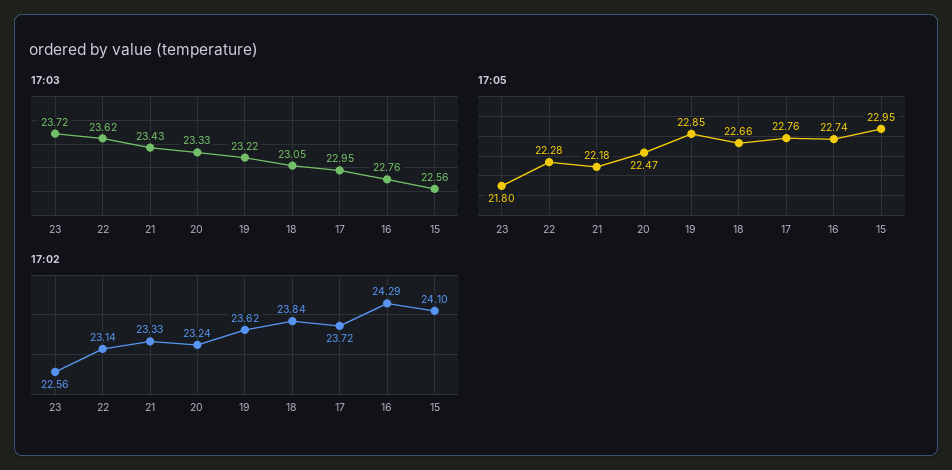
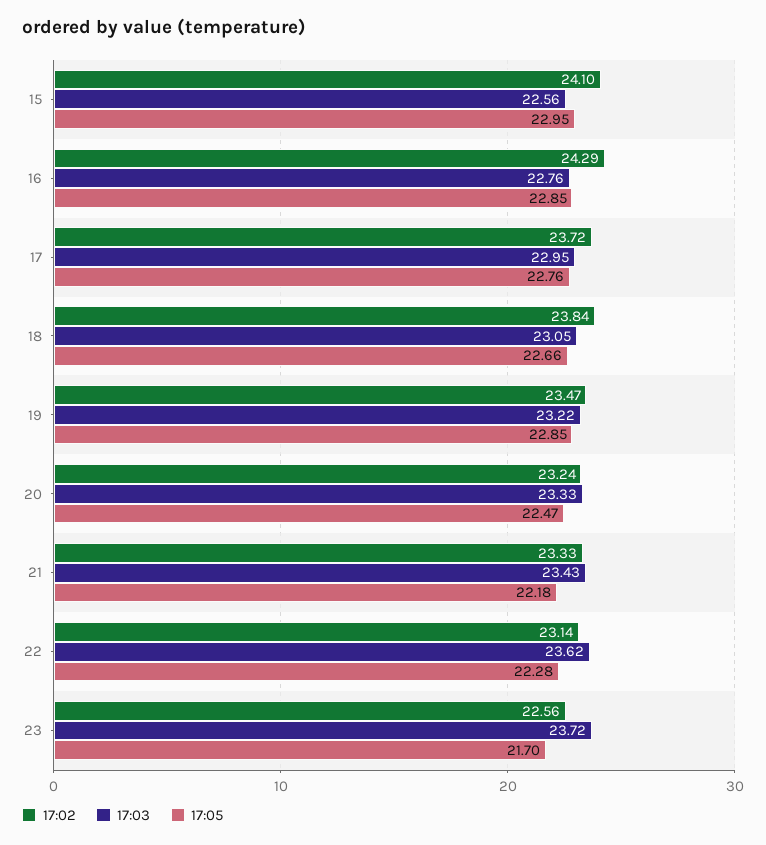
17:05, 23: 21.8 -> 21.7
17:05, 16: 22.74 -> 22.85
17:02, 19: 23.62 -> 23.47

